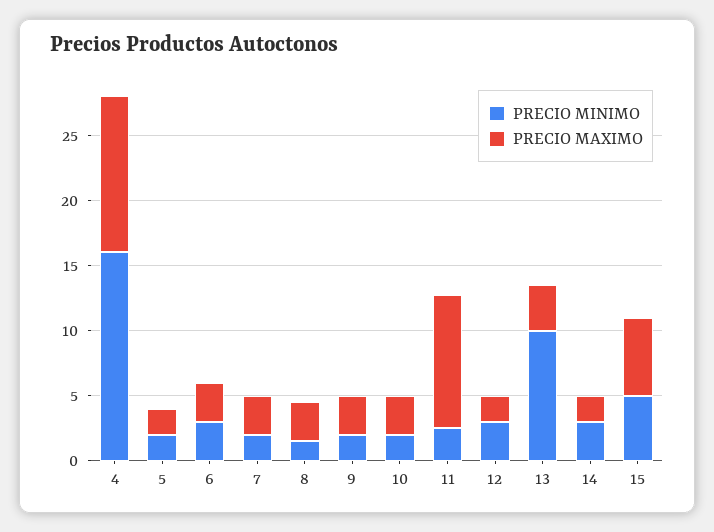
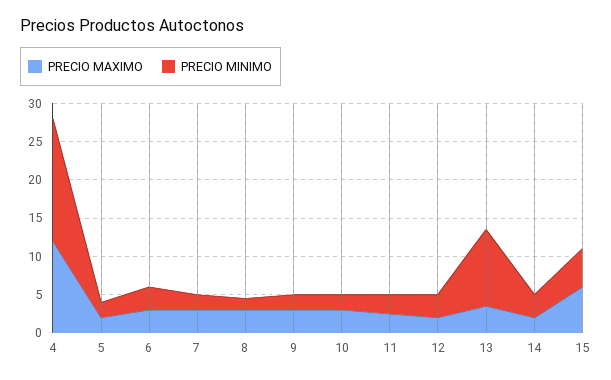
PRECIO MAXIMO, 11: 10 -> 2.5

